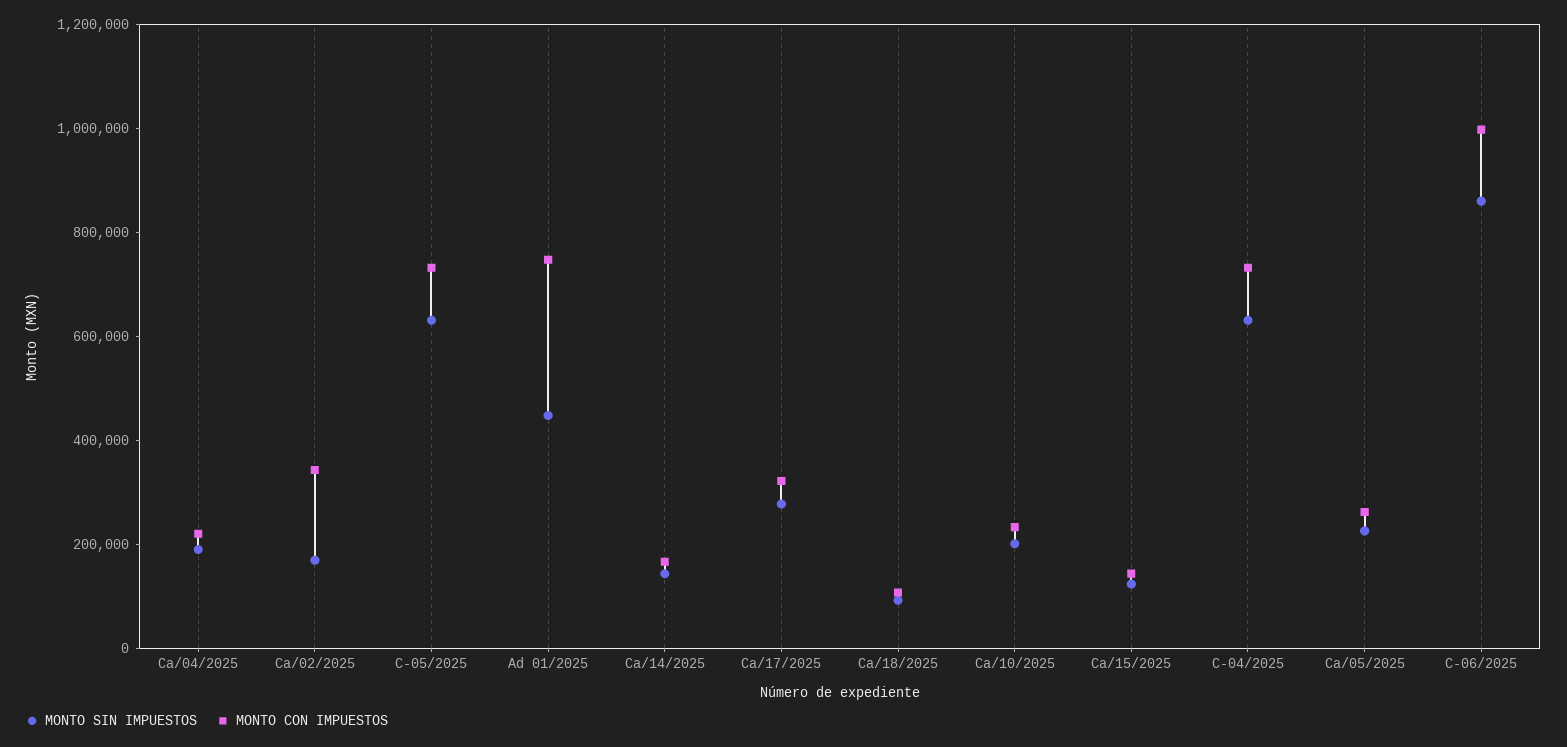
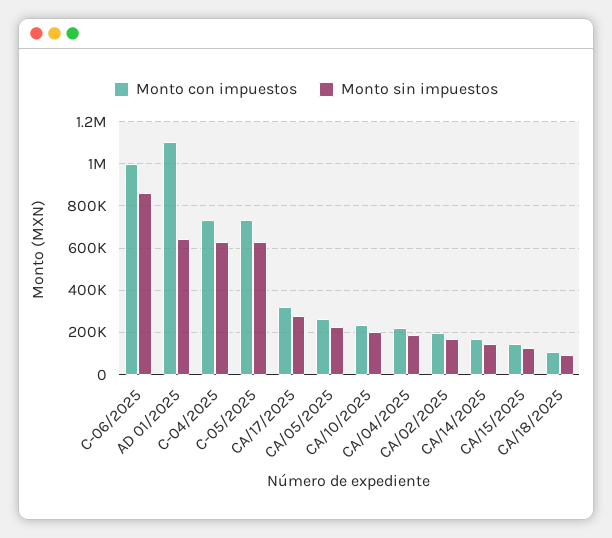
MONTO CON IMPUESTOS, Ca/02/2025: 350000 -> 200000
MONTO SIN IMPUESTOS, Ad 01/2025: 450000 -> 650000
MONTO CON IMPUESTOS, Ad 01/2025: 750000 -> 1100000

